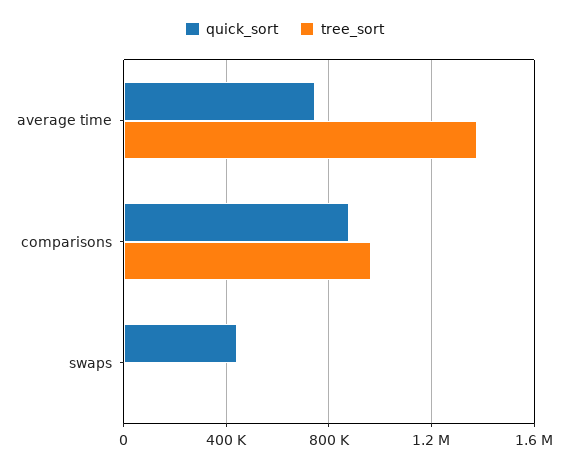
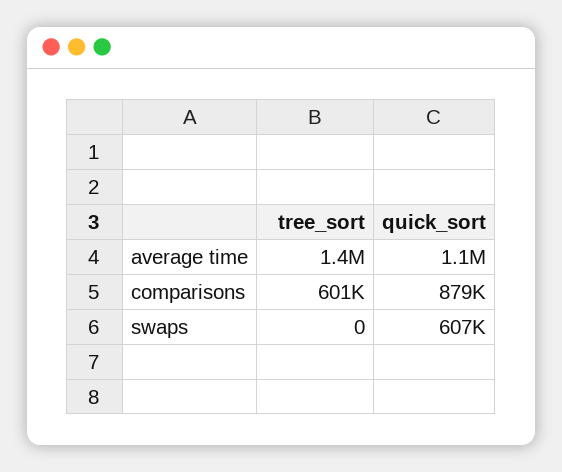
quick_sort, average time: 750000 -> 1100000
tree_sort, comparisons: 950000 -> 601000
quick_sort, swaps: 450000 -> 607000

